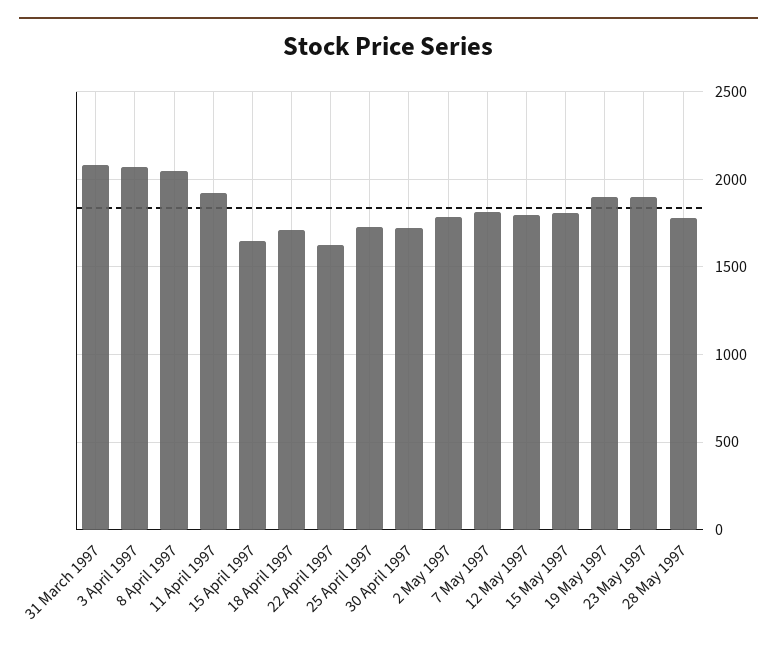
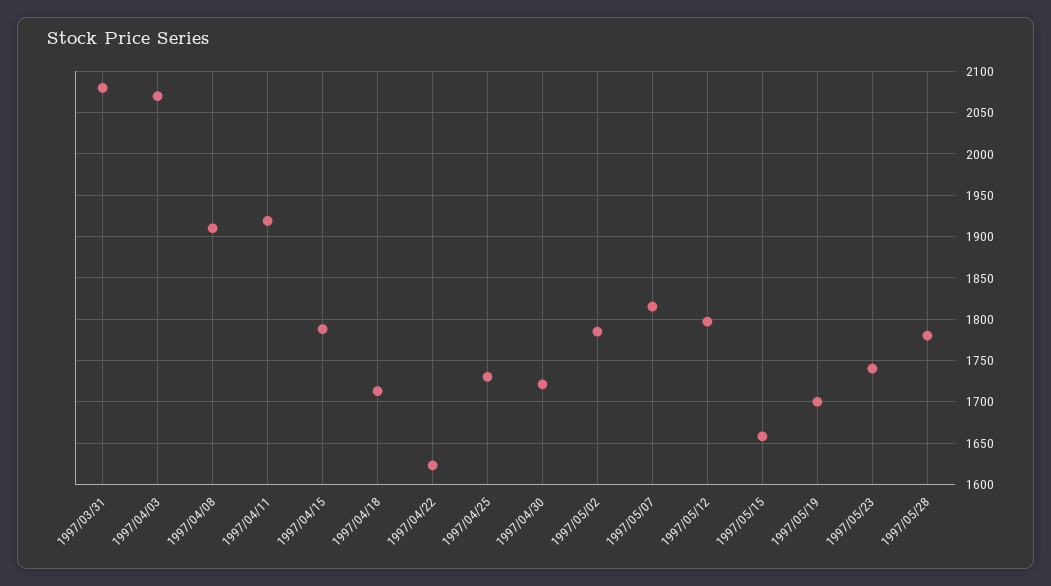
8 April 1997: 2050 -> 1910
15 April 1997: 1650 -> 1790
15 May 1997: 1800 -> 1660
19 May 1997: 1900 -> 1700
23 May 1997: 1900 -> 1740

